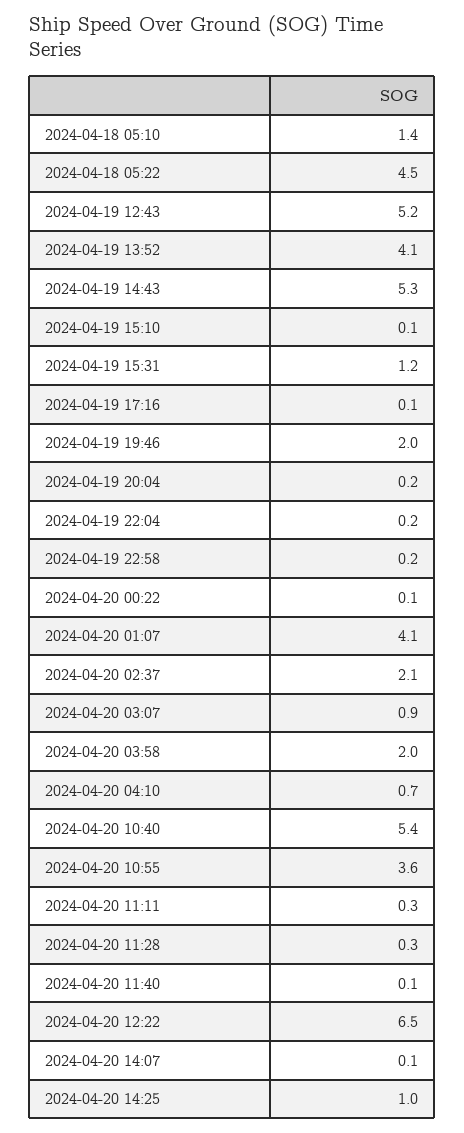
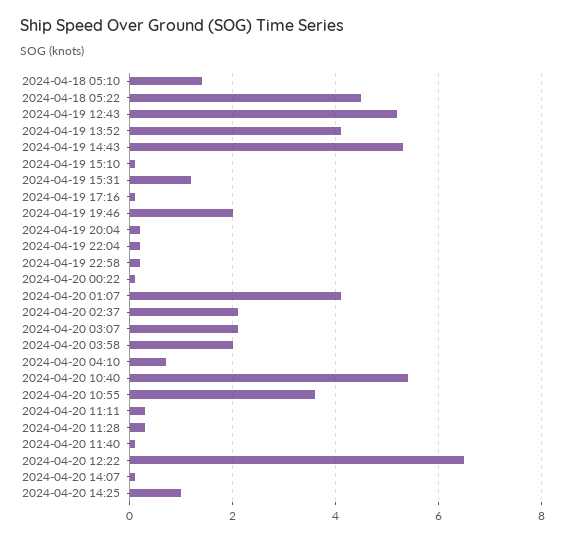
2024-04-20 03:07: 0.9 -> 2

